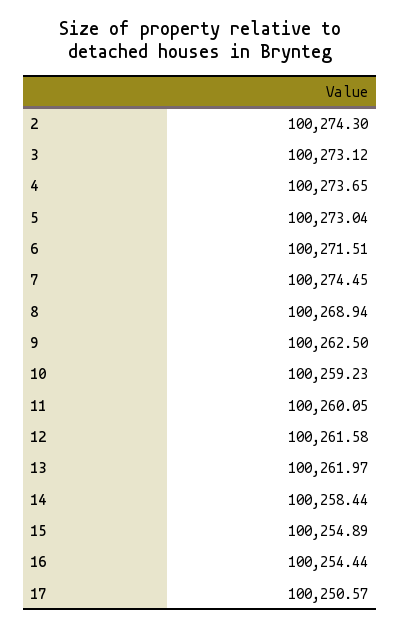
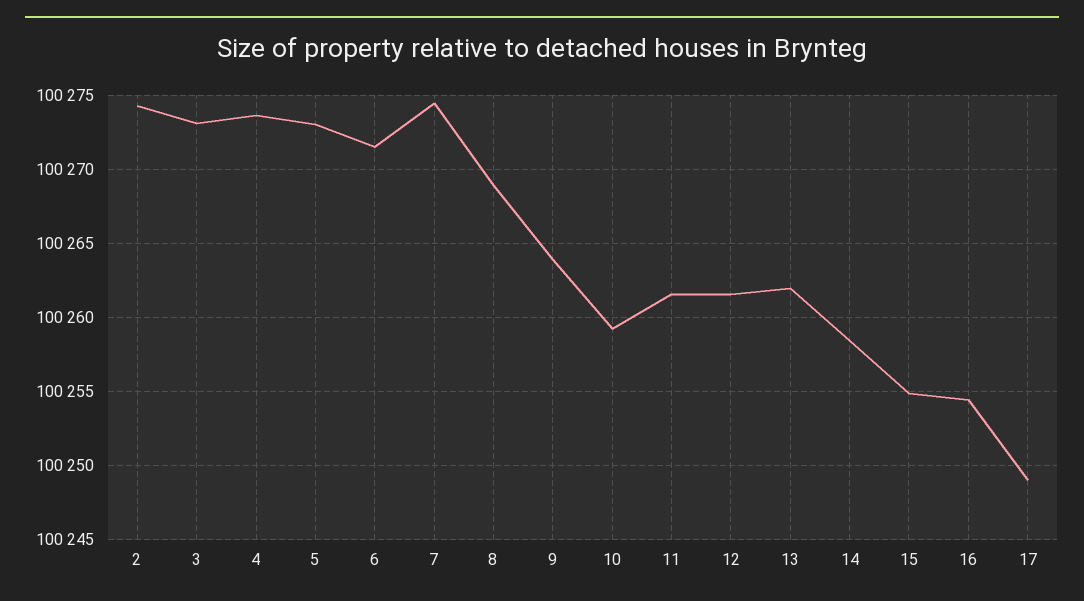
9: 100262.5 -> 100264
11: 100260.05 -> 100261.5
17: 100250.57 -> 100249

